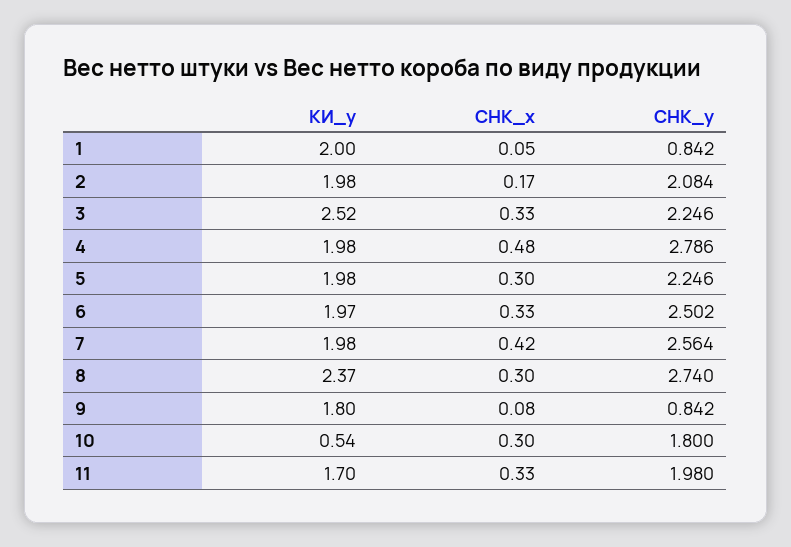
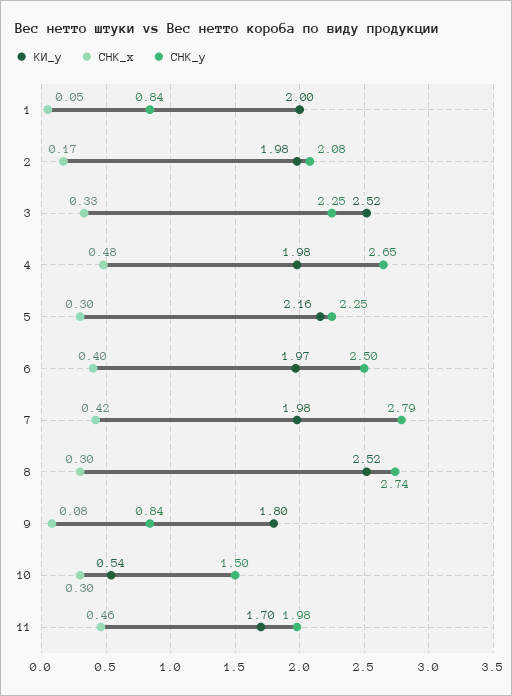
СНК_y, 4: 2.786 -> 2.65
КИ_y, 5: 1.98 -> 2.16
СНК_x, 6: 0.33 -> 0.4
СНК_y, 7: 2.564 -> 2.79
КИ_y, 8: 2.37 -> 2.52
СНК_y, 10: 1.8 -> 1.5
СНК_x, 11: 0.33 -> 0.46

